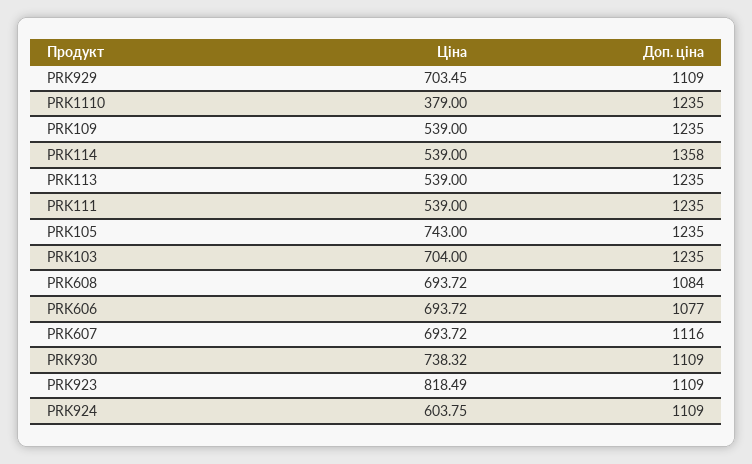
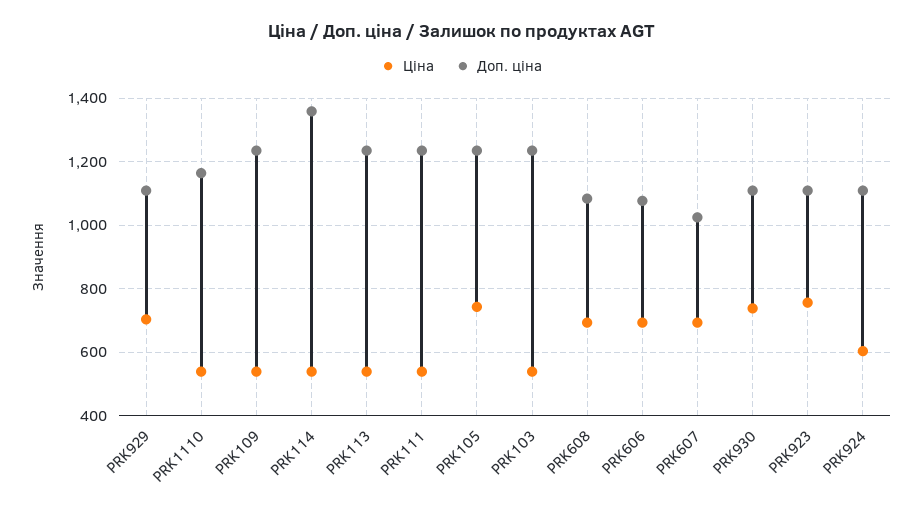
Ціна, PRK1110: 379 -> 540
Доп. ціна, PRK1110: 1235 -> 1160
Ціна, PRK103: 704 -> 540
Доп. ціна, PRK607: 1116 -> 1020
Ціна, PRK923: 818.49 -> 760

